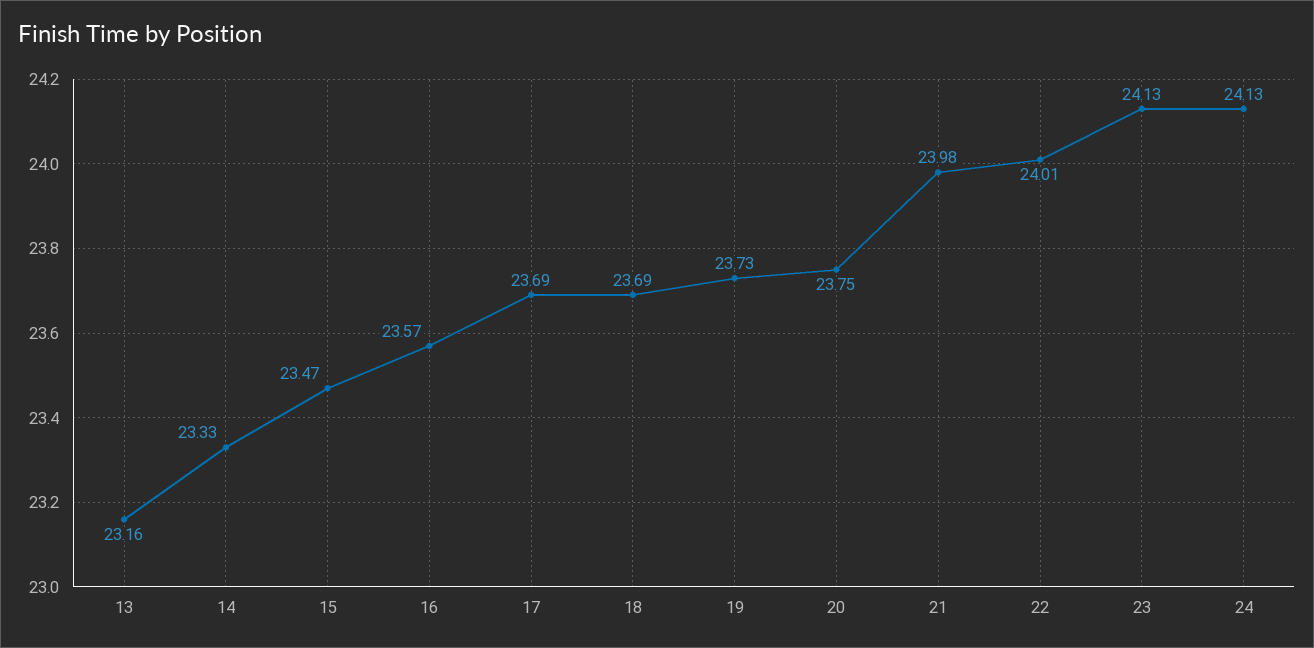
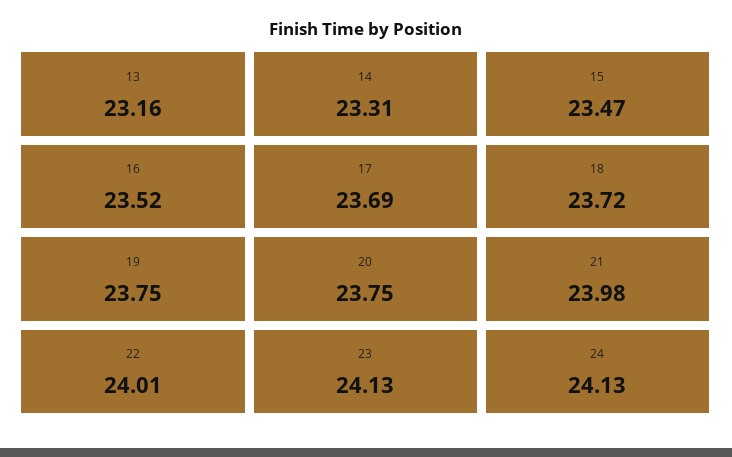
14: 23.33 -> 23.31
16: 23.57 -> 23.52
18: 23.69 -> 23.72
19: 23.73 -> 23.75

